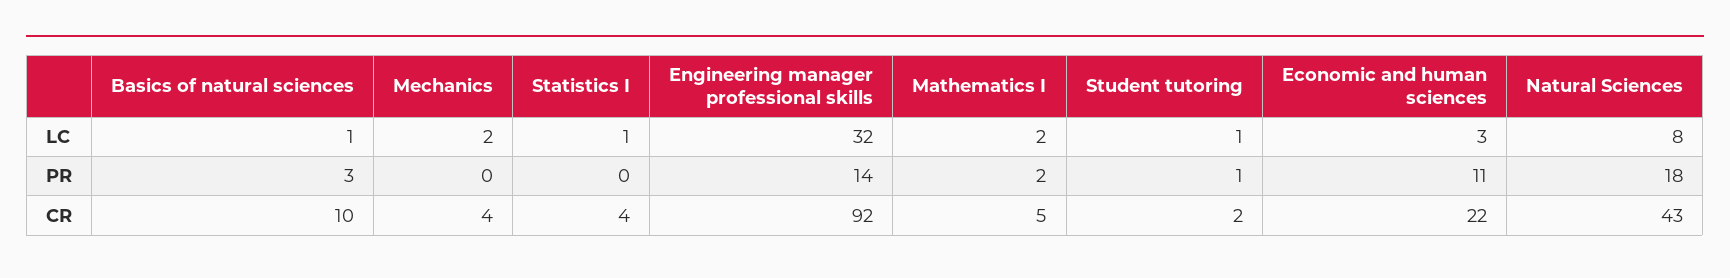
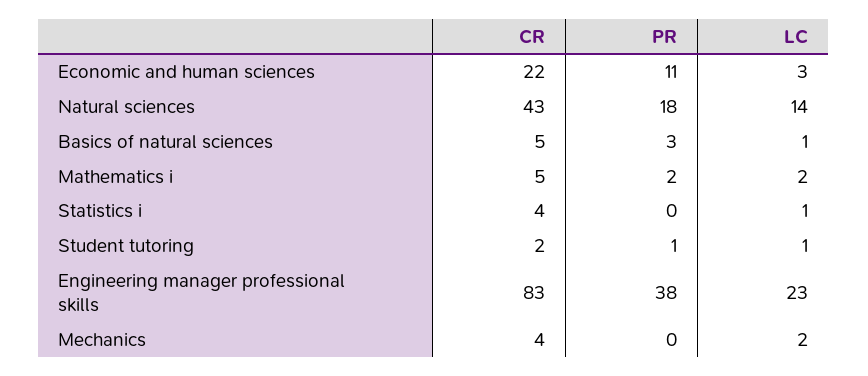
Engineering manager professional skills, LC: 32 -> 23
Natural Sciences, LC: 8 -> 14
Engineering manager professional skills, PR: 14 -> 38
Basics of natural sciences, CR: 10 -> 5
Engineering manager professional skills, CR: 92 -> 83

